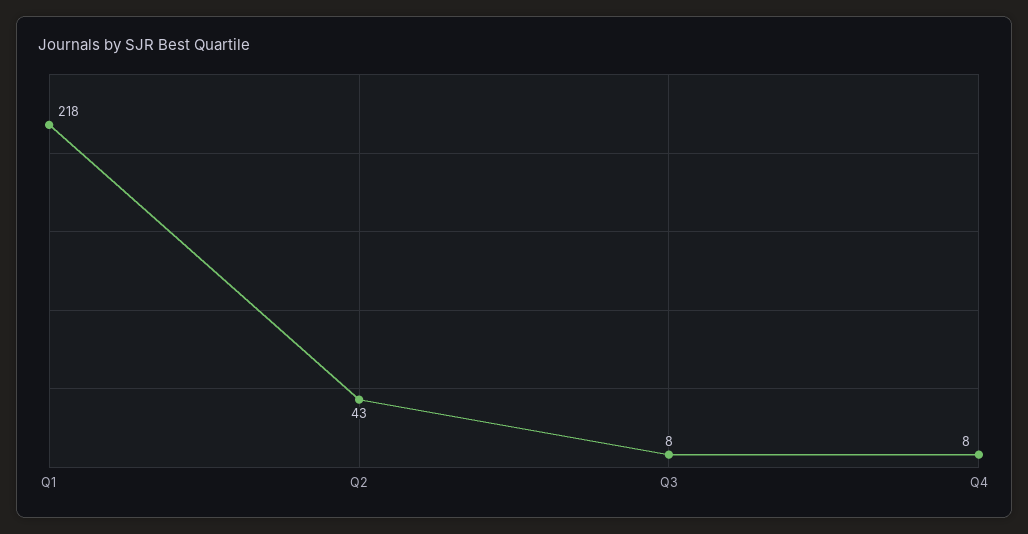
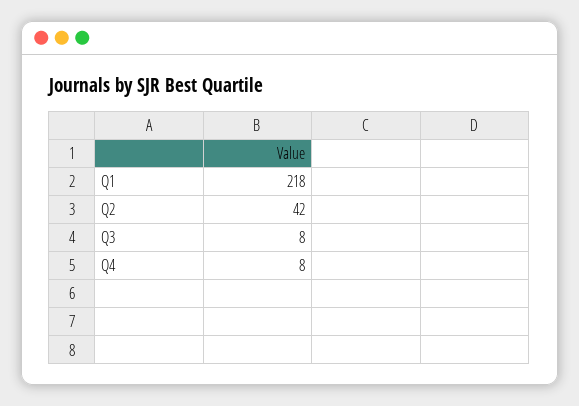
Q2: 43 -> 42

